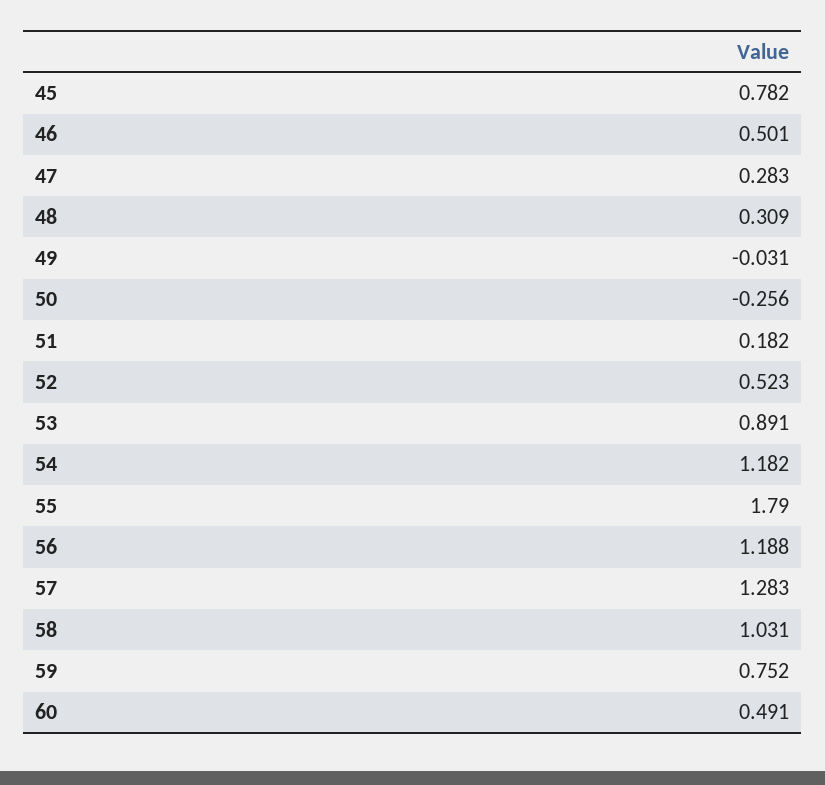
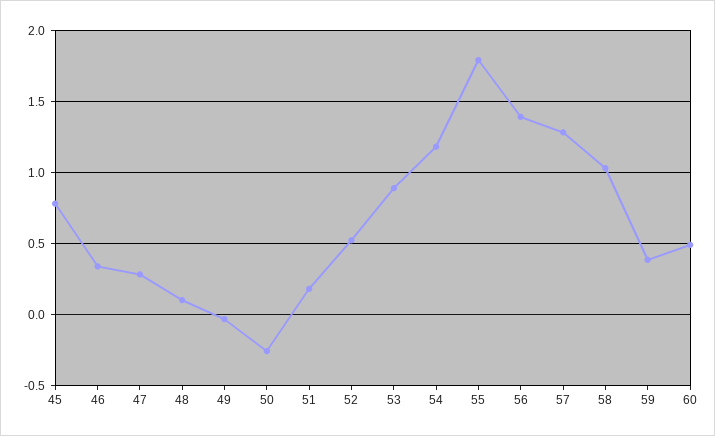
46: 0.501 -> 0.35
48: 0.309 -> 0.1
56: 1.188 -> 1.4
59: 0.752 -> 0.4

